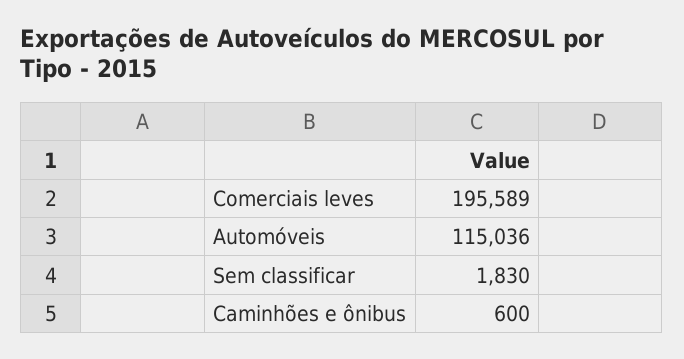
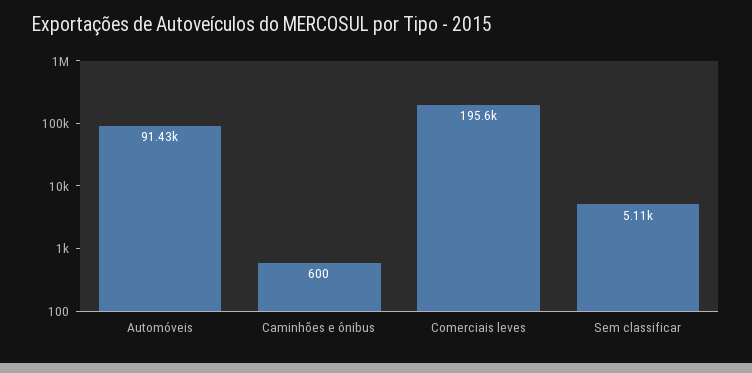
Automóveis: 115036 -> 91430
Sem classificar: 1830 -> 5110

